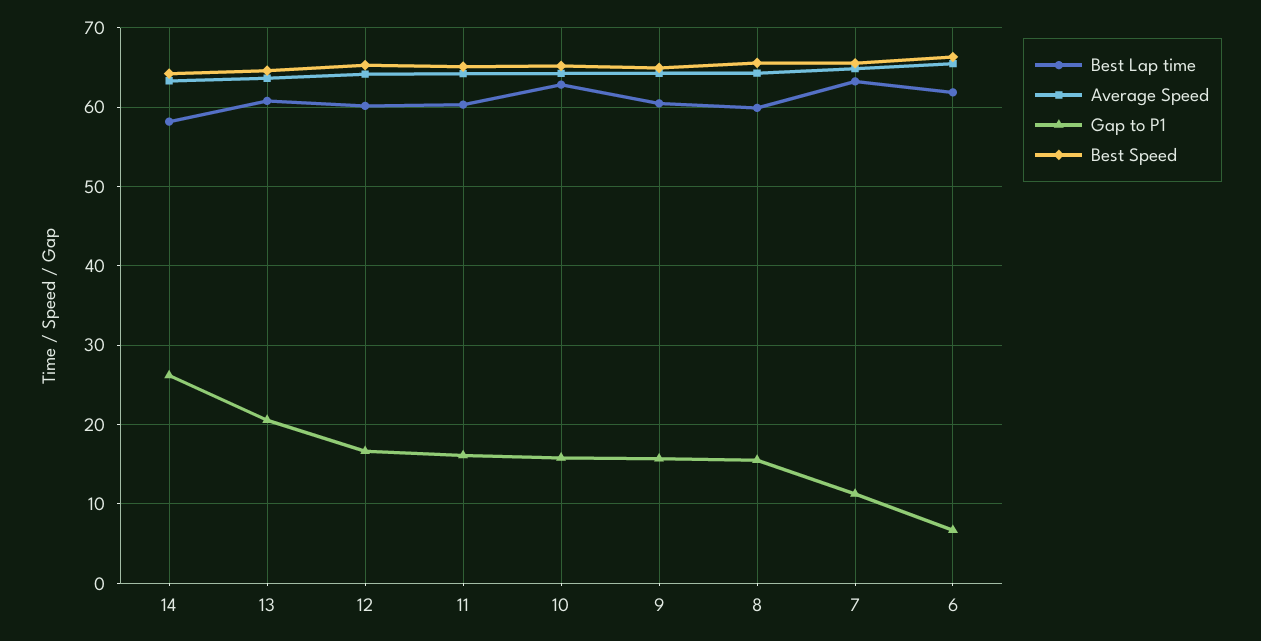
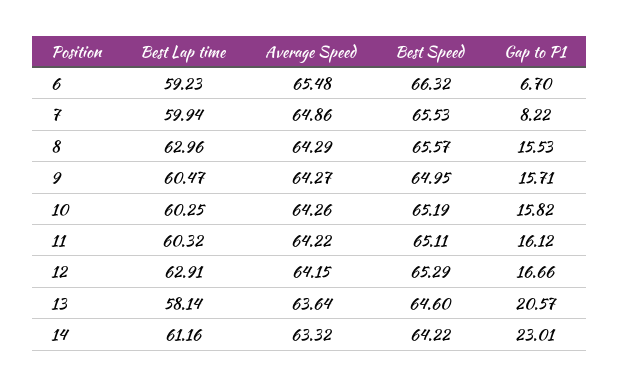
Best Lap time, 14: 58 -> 61.16
Gap to P1, 14: 26 -> 23.01
Best Lap time, 13: 61 -> 58.14
Best Lap time, 12: 60 -> 62.91
Best Lap time, 10: 63 -> 60.25
Best Lap time, 8: 60 -> 62.96
Best Lap time, 7: 63 -> 59.94
Gap to P1, 7: 11 -> 8.22
Best Lap time, 6: 62 -> 59.23

